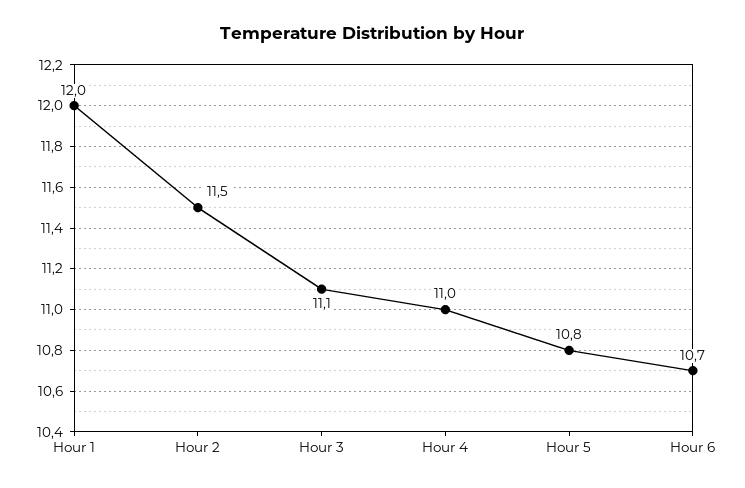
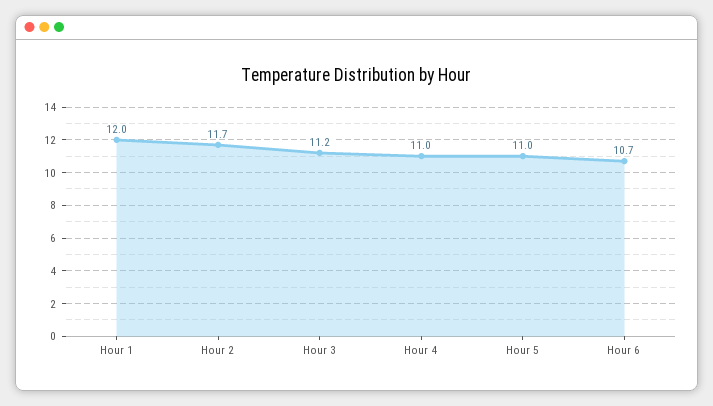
Hour 2: 11.5 -> 11.7
Hour 3: 11.1 -> 11.2
Hour 5: 10.8 -> 11

